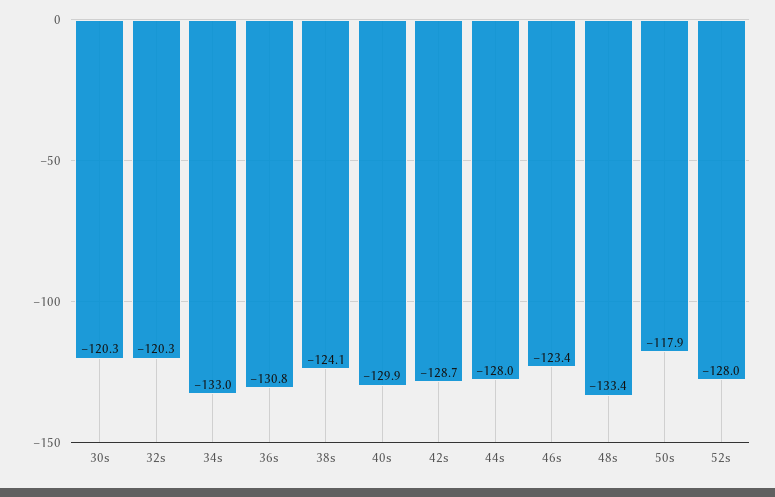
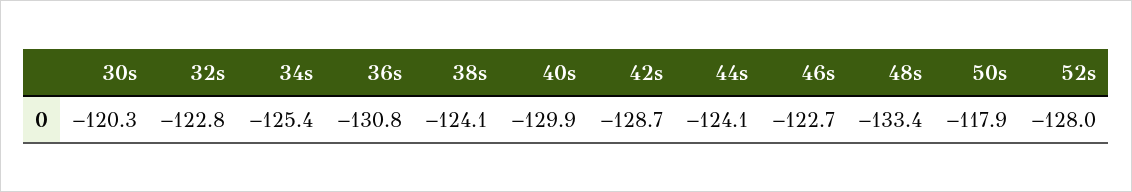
32s: -120.3 -> -122.8
34s: -133 -> -125.4
44s: -128 -> -124.1
46s: -123.4 -> -122.7

